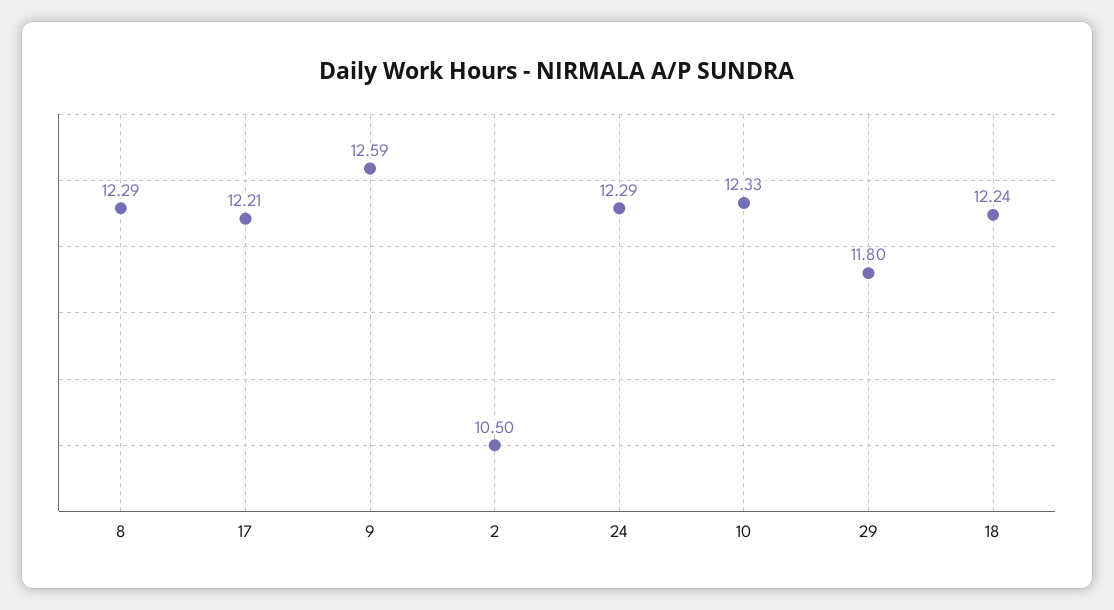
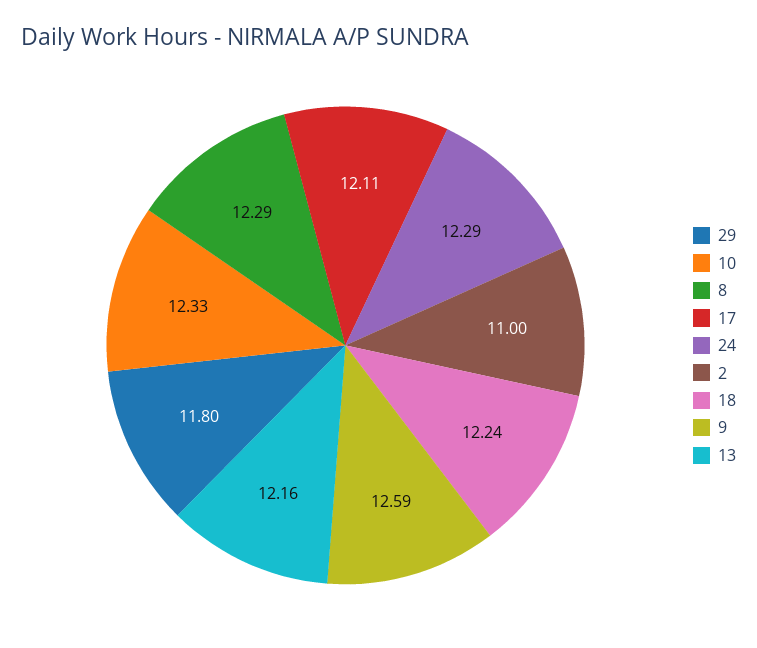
17: 12.21 -> 12.11
2: 10.5 -> 11
13: none -> 12.16

